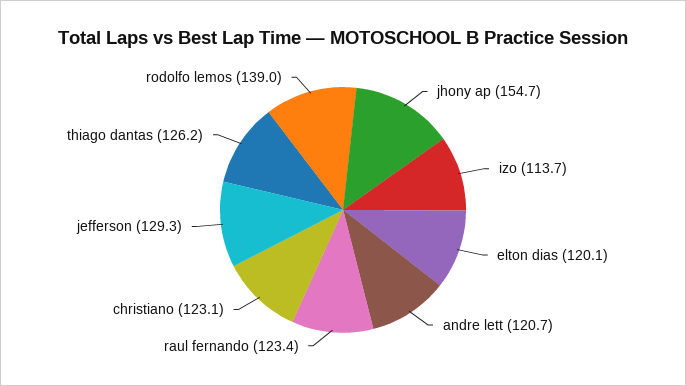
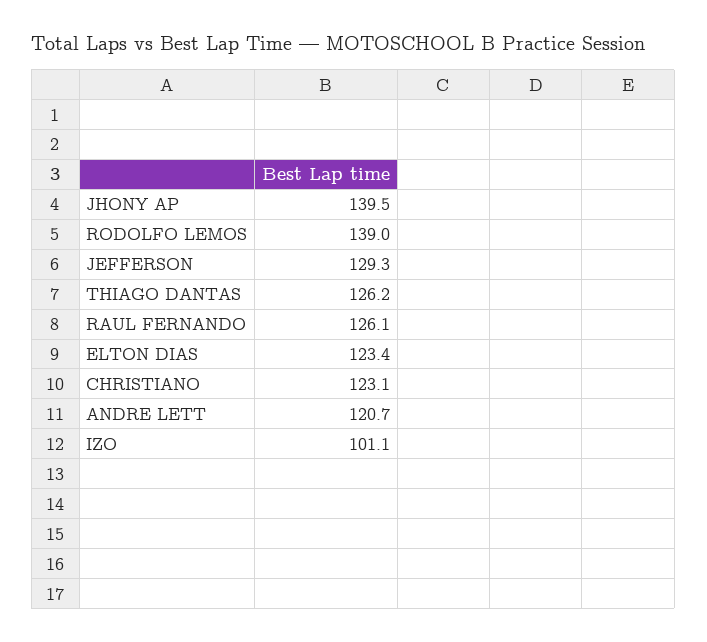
jhony ap: 154.7 -> 139.5
izo: 113.7 -> 101.1
elton dias: 120.1 -> 123.4
raul fernando: 123.4 -> 126.1

